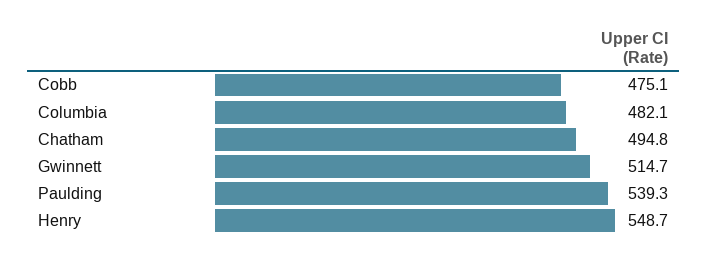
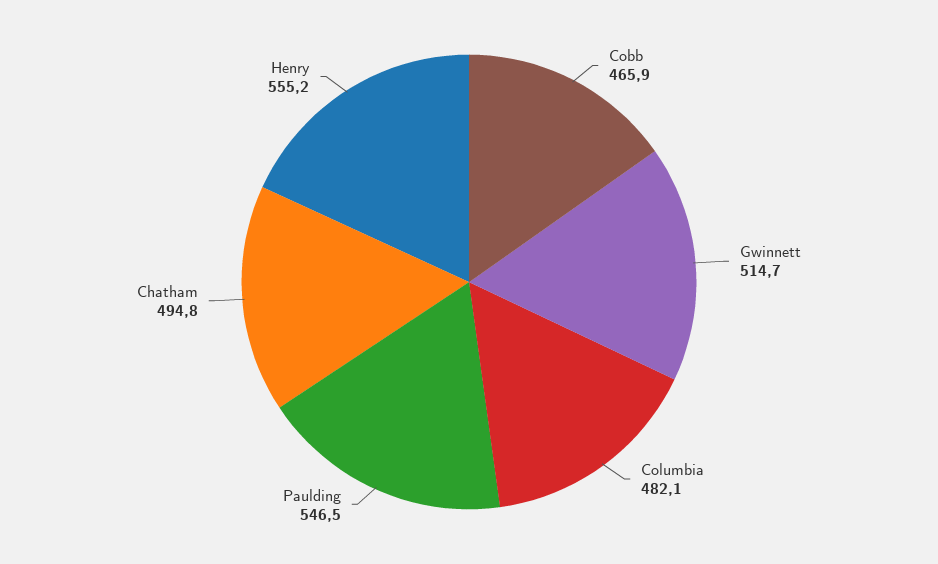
Cobb: 475.1 -> 465.9
Paulding: 539.3 -> 546.5
Henry: 548.7 -> 555.2

